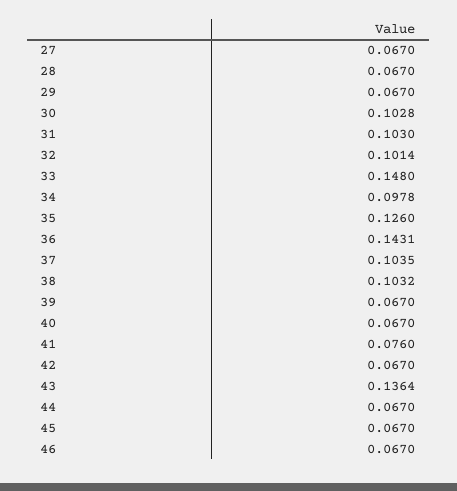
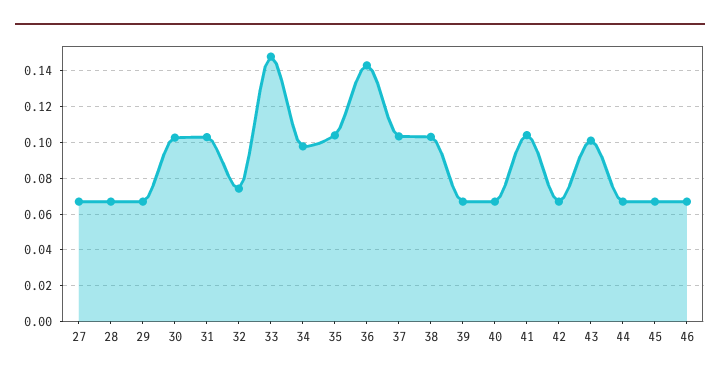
32: 0.1014 -> 0.075
35: 0.126 -> 0.105
41: 0.076 -> 0.105
43: 0.1364 -> 0.1

